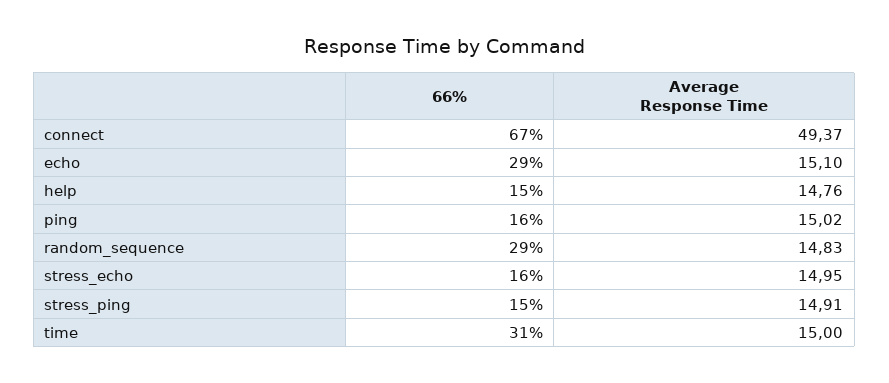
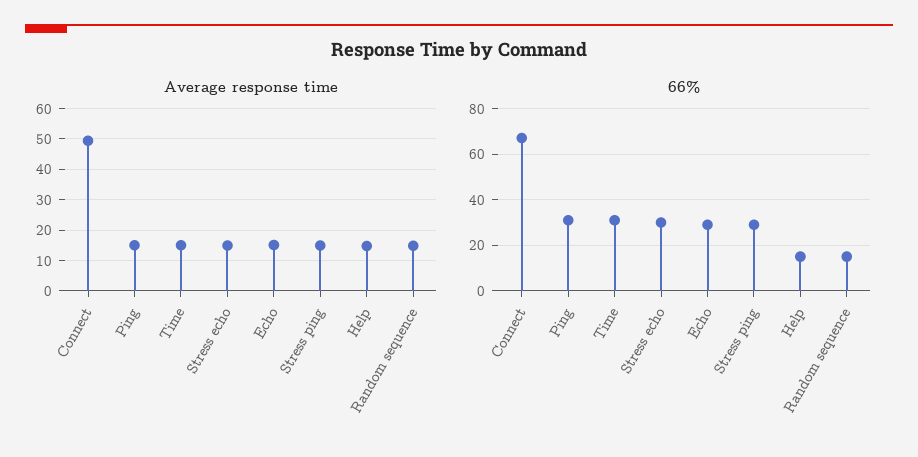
66%, ping: 16 -> 30
66%, random_sequence: 29 -> 15
66%, stress_echo: 16 -> 30
66%, stress_ping: 15 -> 30

